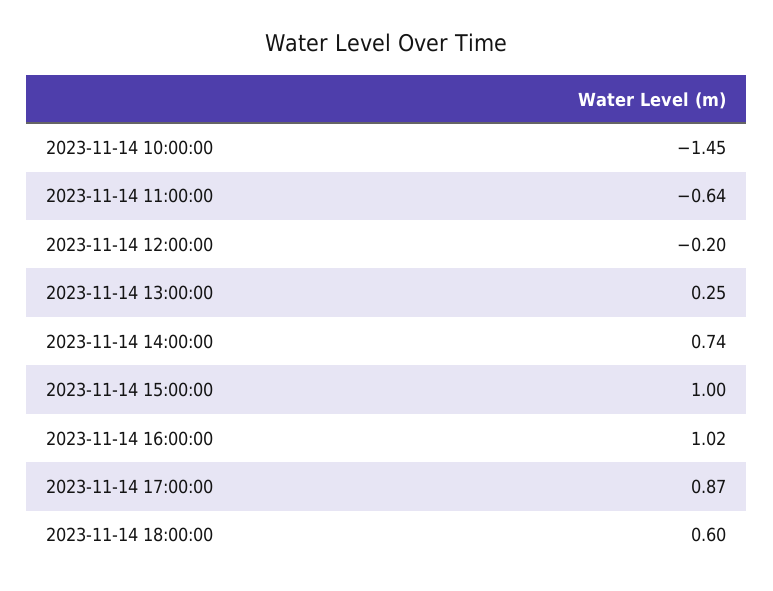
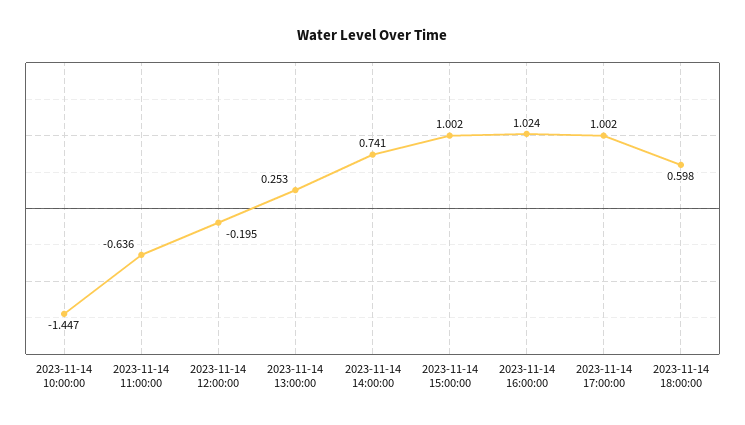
2023-11-14 17:00:00: 0.87 -> 1.002

